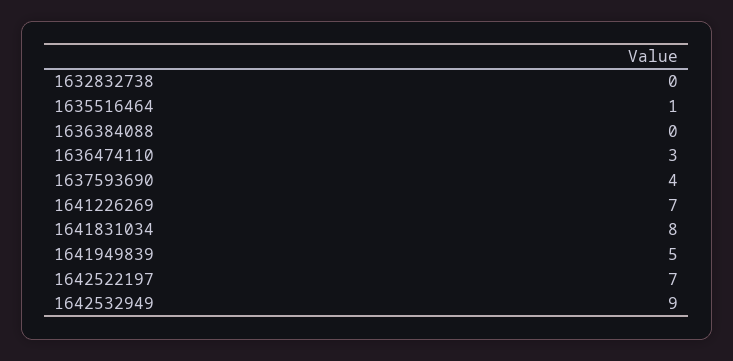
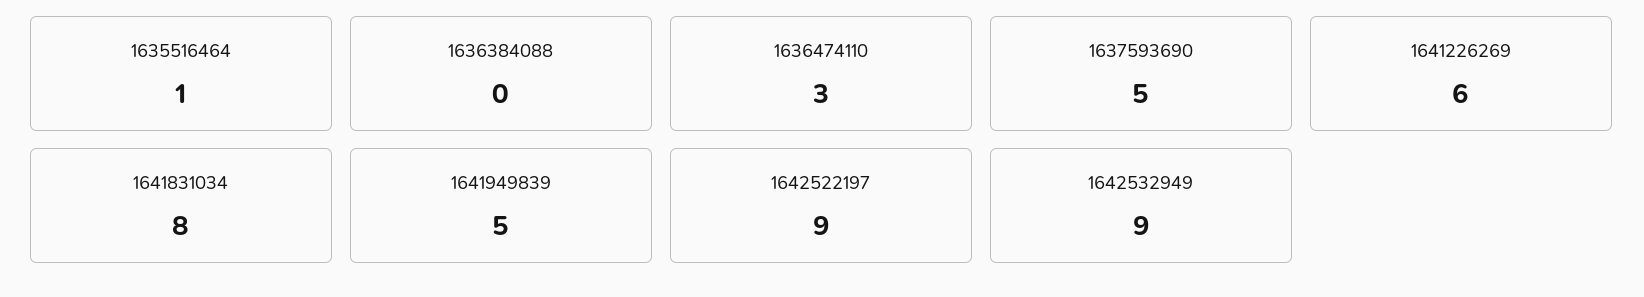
1632832738: 0 -> none
1637593690: 4 -> 5
1641226269: 7 -> 6
1642522197: 7 -> 9

